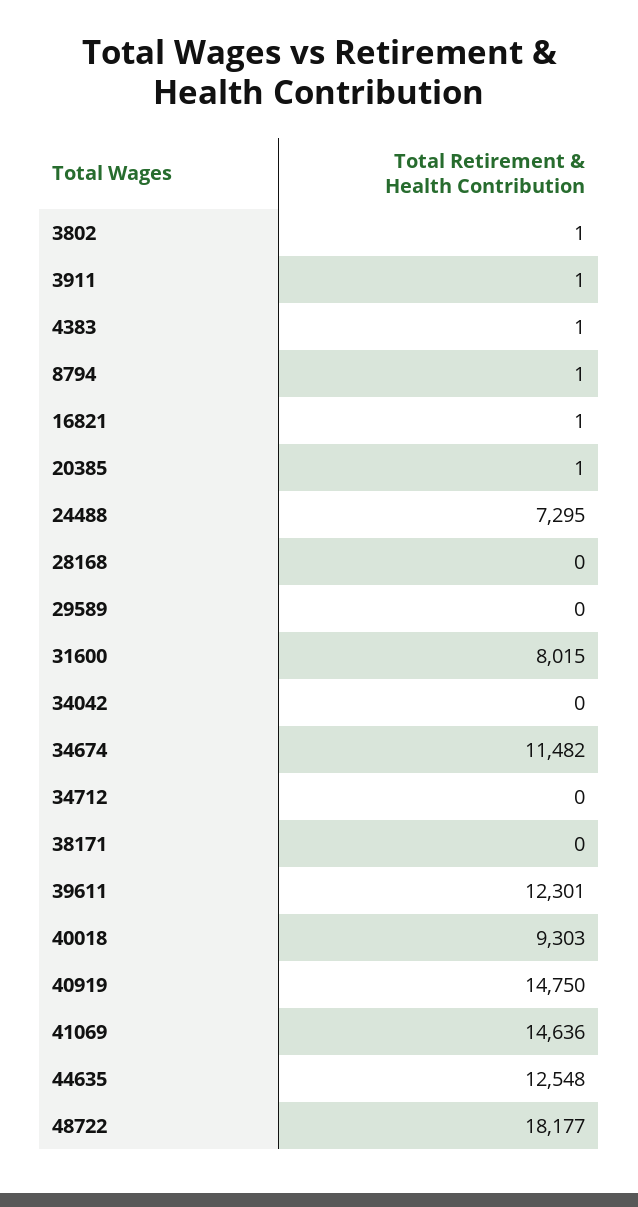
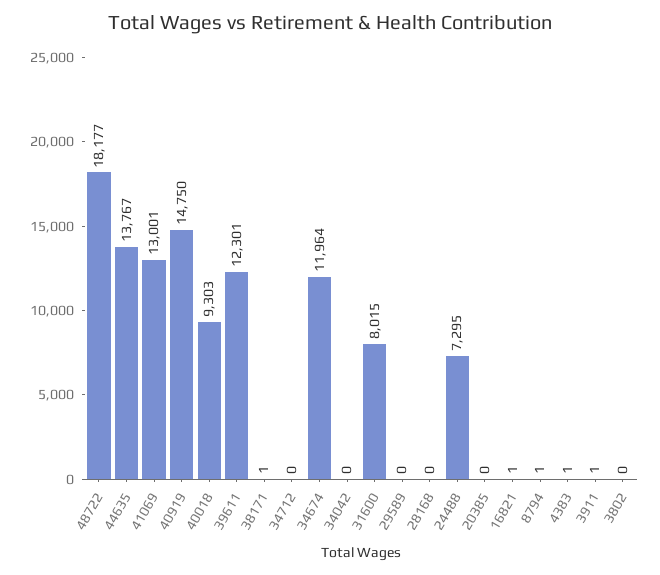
3802: 1 -> 0
20385: 1 -> 0
34674: 11482 -> 11964
38171: 0 -> 1
41069: 14636 -> 13001
44635: 12548 -> 13767

